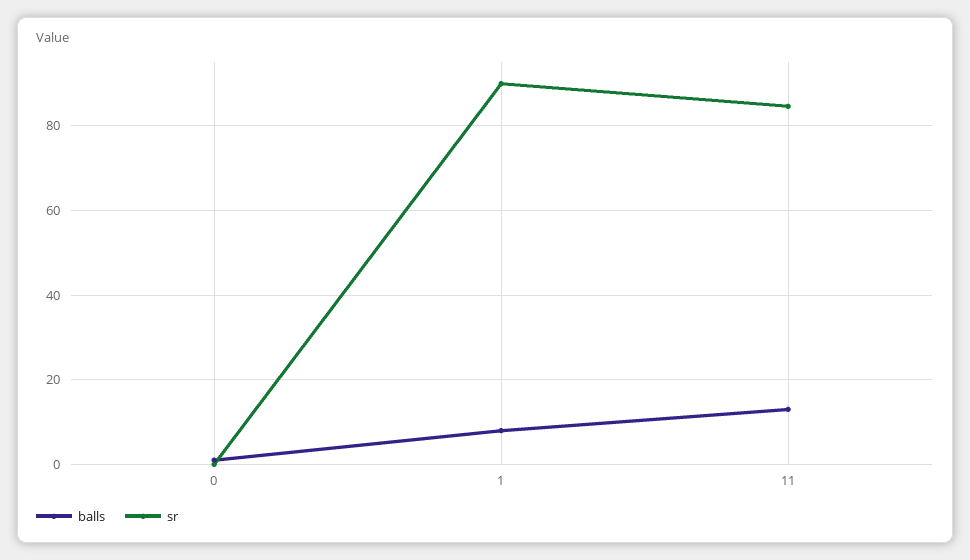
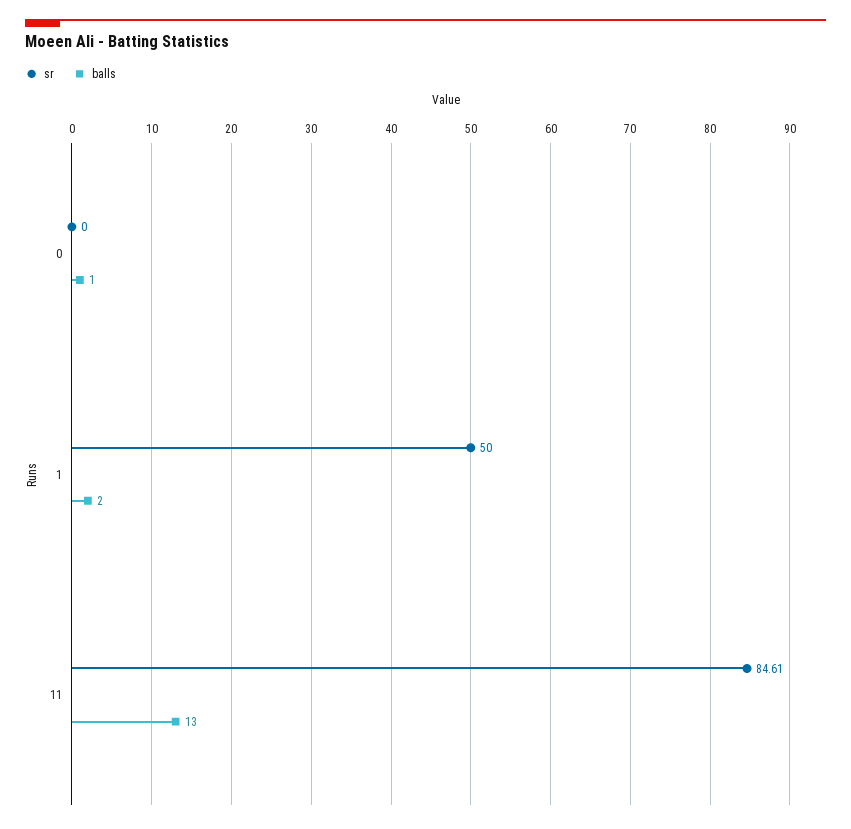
balls, 1: 8 -> 2
sr, 1: 90 -> 50

